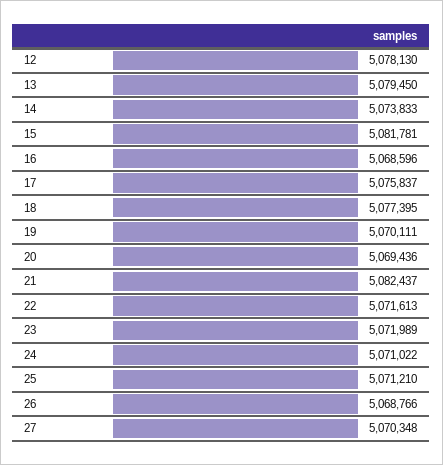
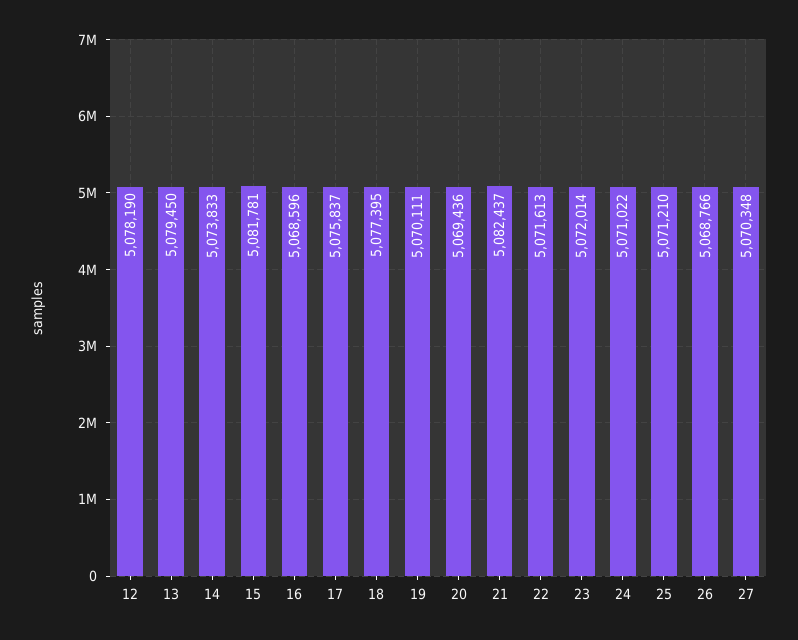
12: 5078130 -> 5078190
23: 5071989 -> 5072014

